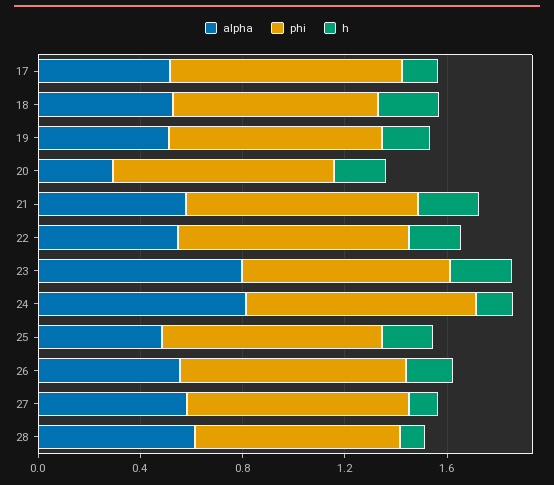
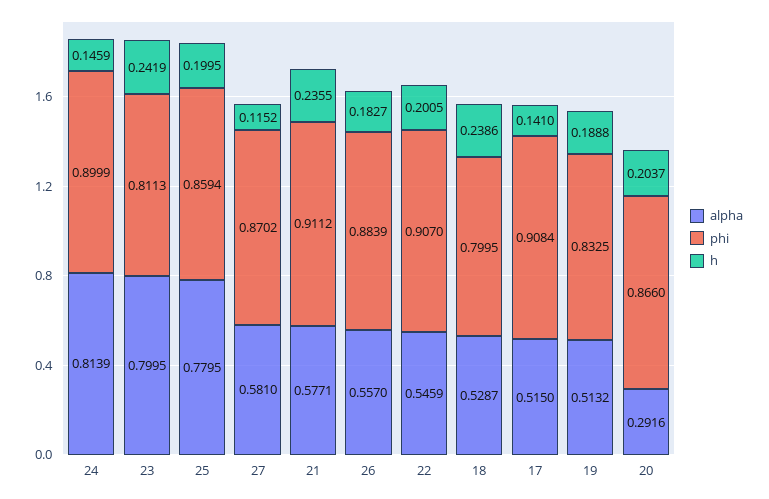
alpha, 25: 0.5 -> 0.7795
alpha, 28: 0.6 -> none
phi, 28: 0.8 -> none
h, 28: 0.1 -> none

